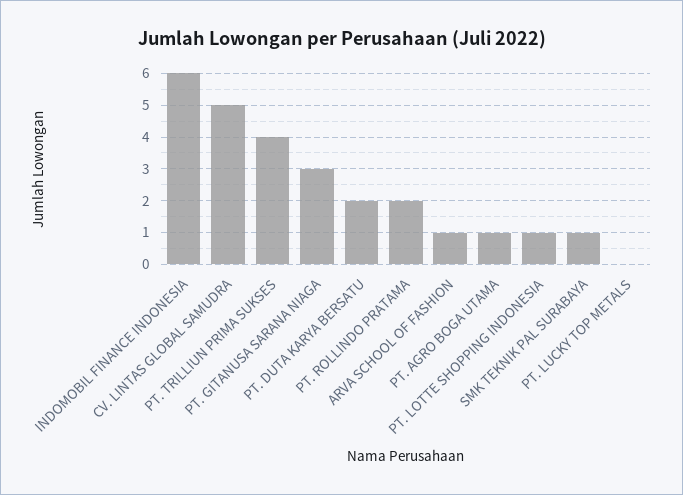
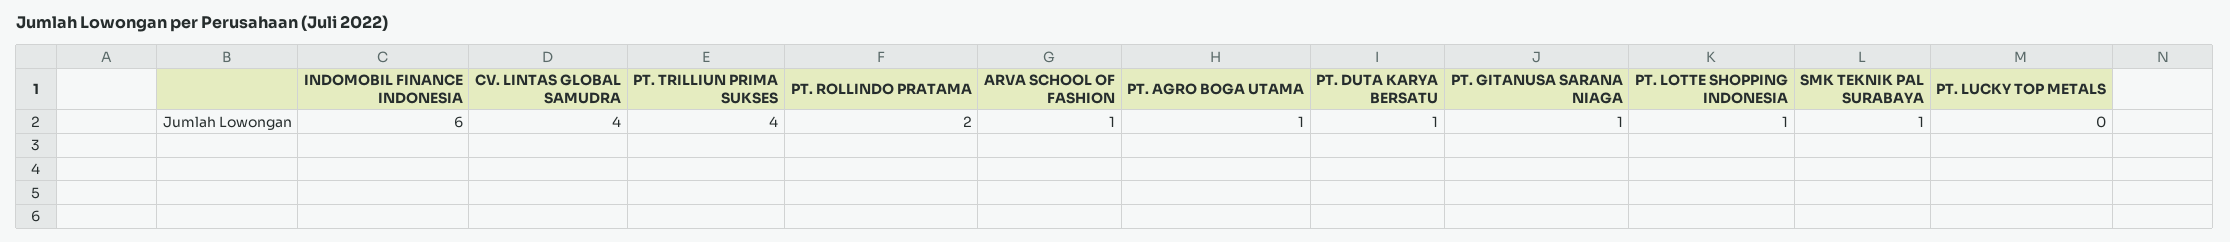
CV. LINTAS GLOBAL SAMUDRA: 5 -> 4
PT. GITANUSA SARANA NIAGA: 3 -> 1
PT. DUTA KARYA BERSATU: 2 -> 1

